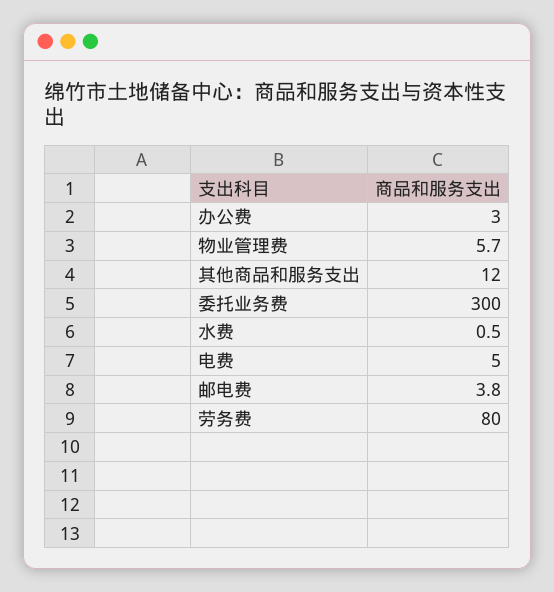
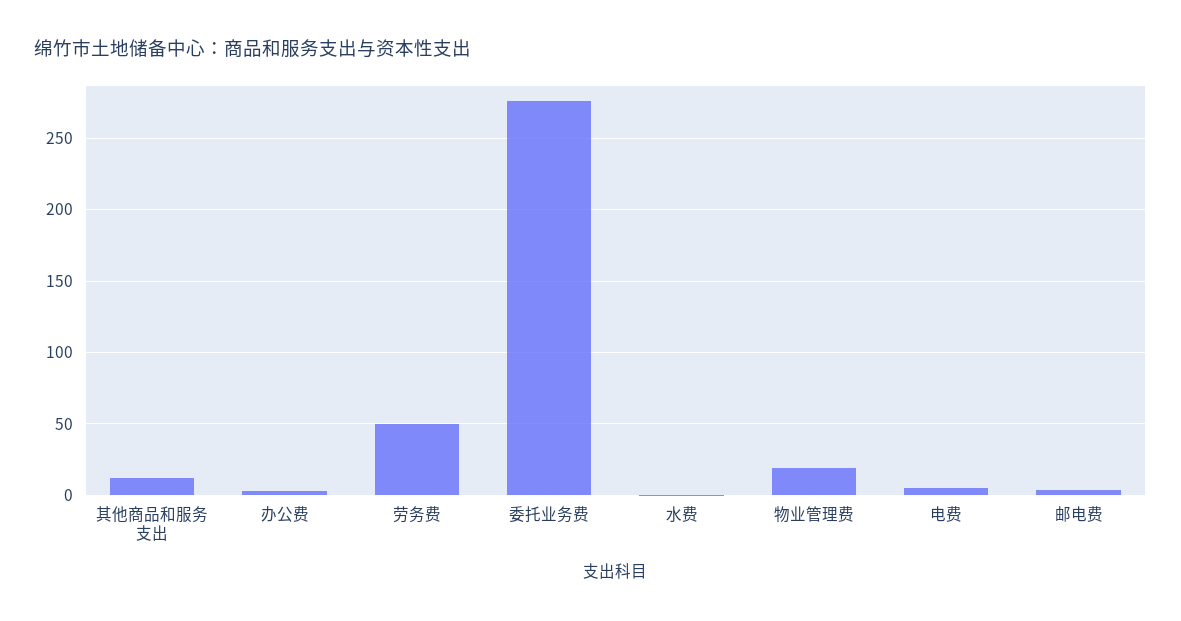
物业管理费: 5.7 -> 20
委托业务费: 300 -> 275
劳务费: 80 -> 50

